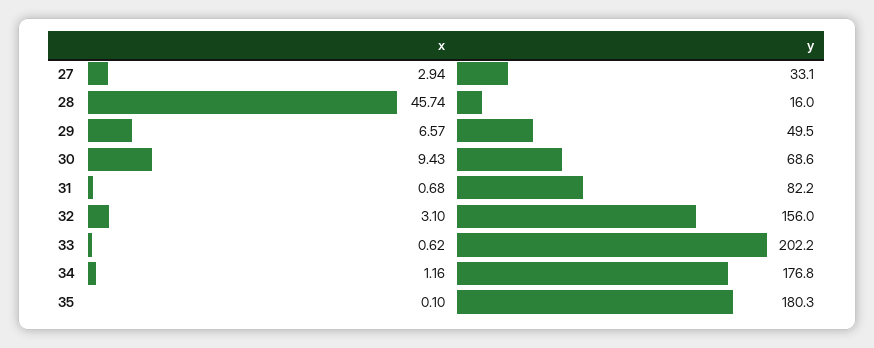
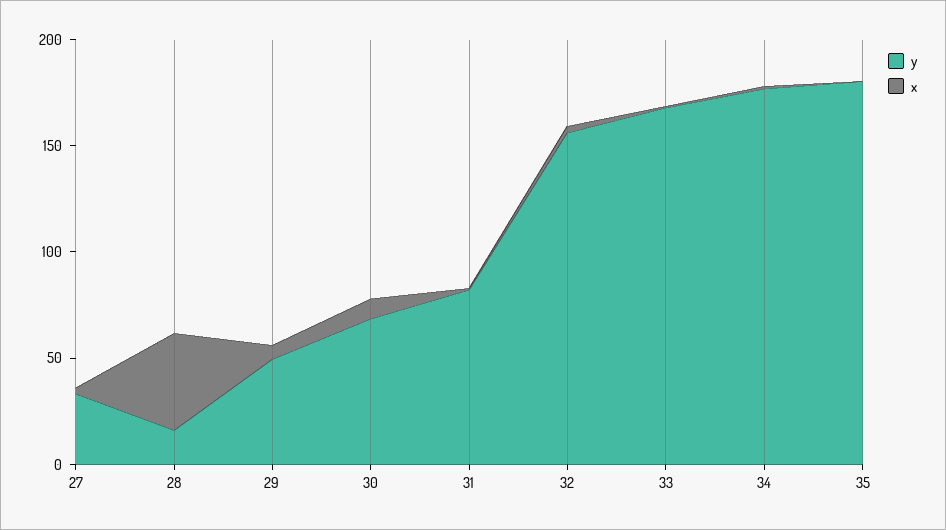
y, 33: 202.2 -> 170

